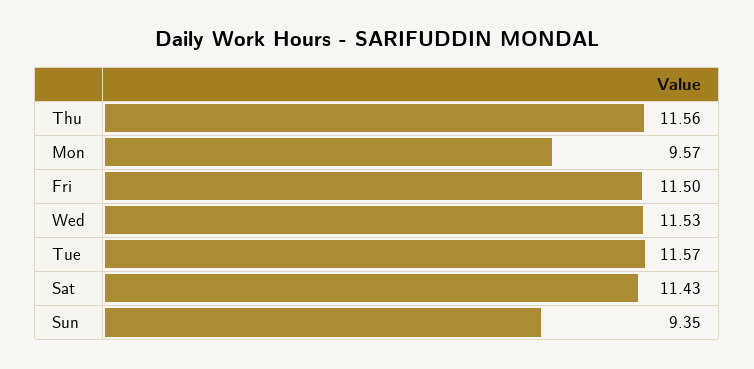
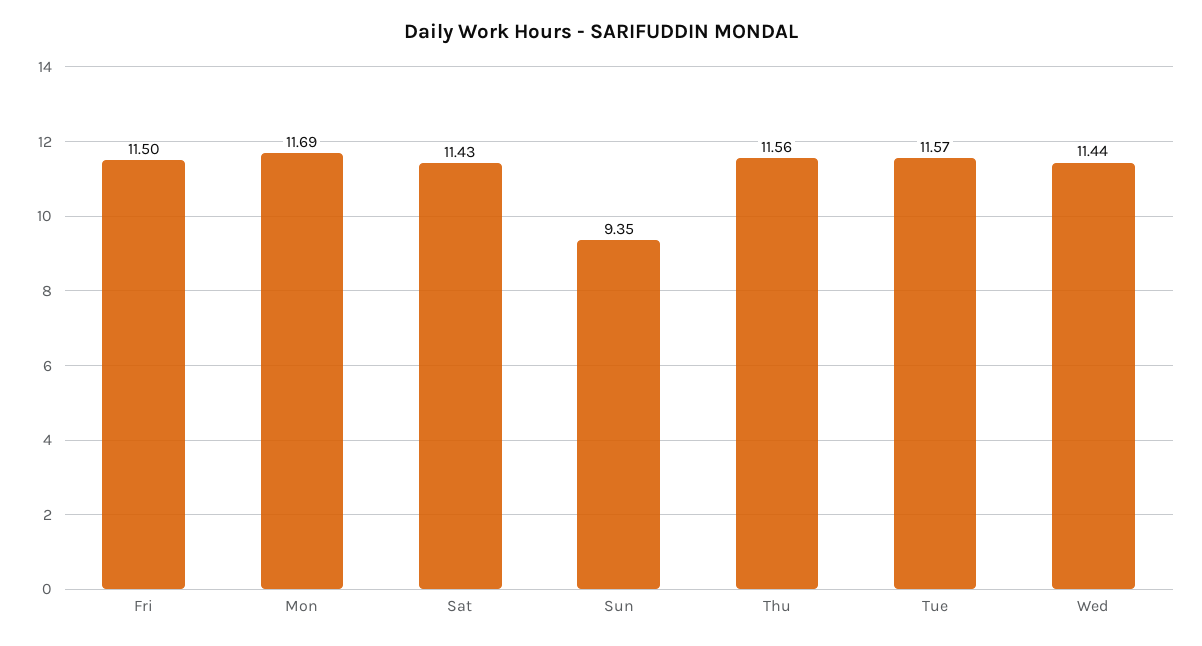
Mon: 9.57 -> 11.69
Wed: 11.53 -> 11.44

